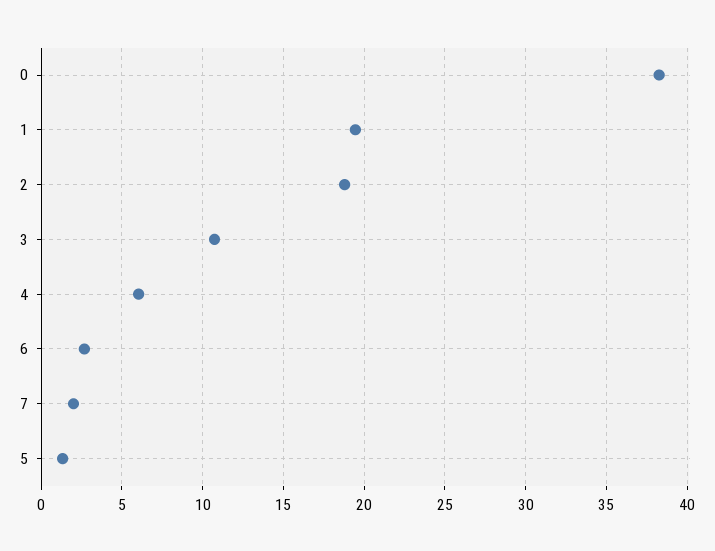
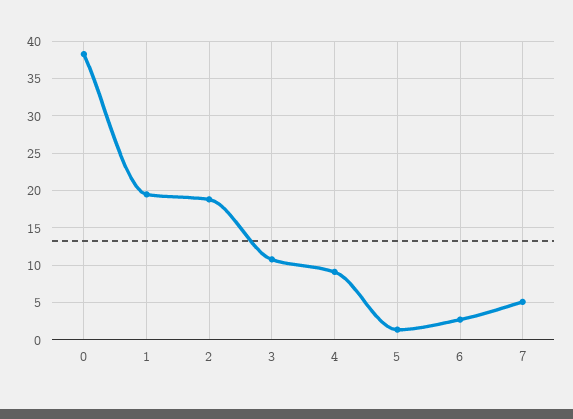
4: 6 -> 9
7: 2 -> 5

